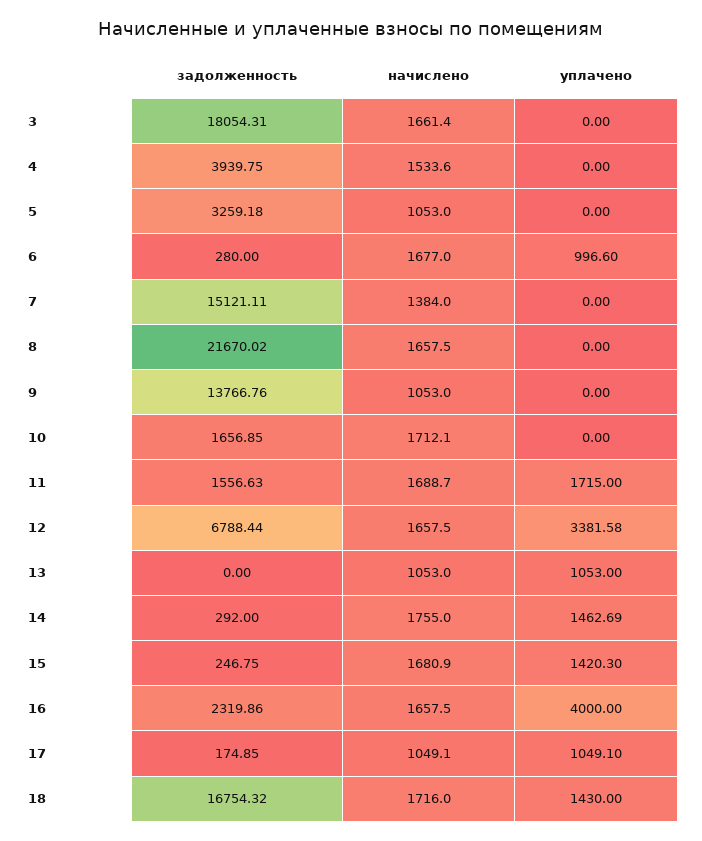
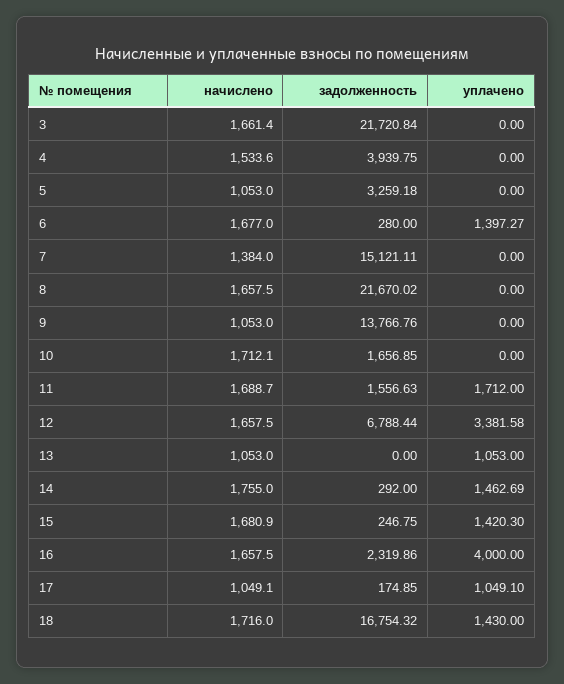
задолженность, 3: 18054.31 -> 21720.84
уплачено, 6: 996.6 -> 1397.27
уплачено, 11: 1715 -> 1712

